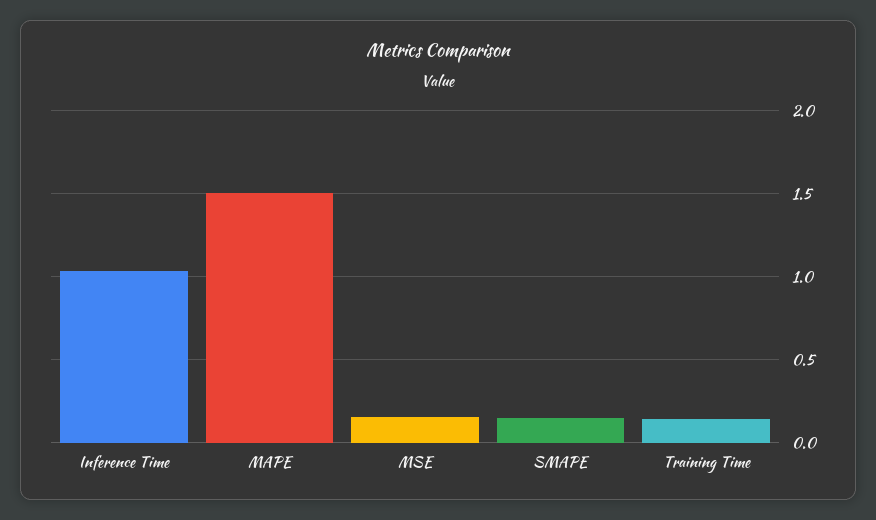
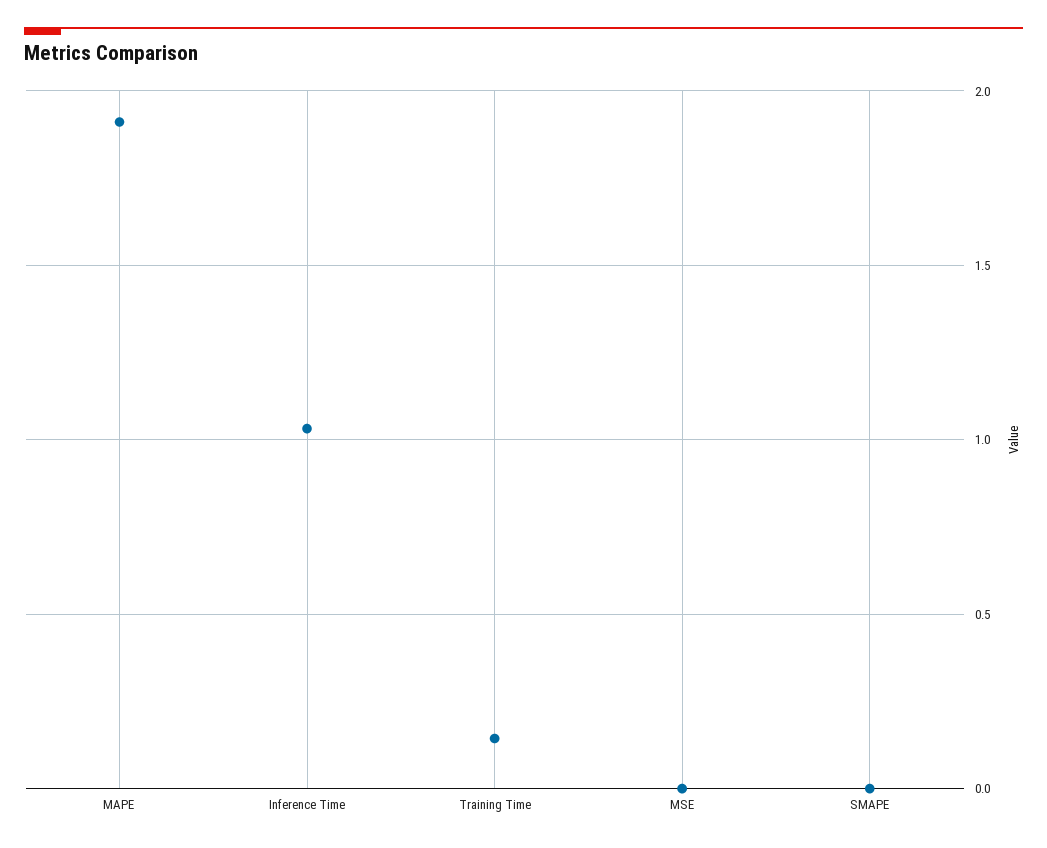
MAPE: 1.5 -> 1.9
MSE: 0.15 -> 0
SMAPE: 0.15 -> 0

